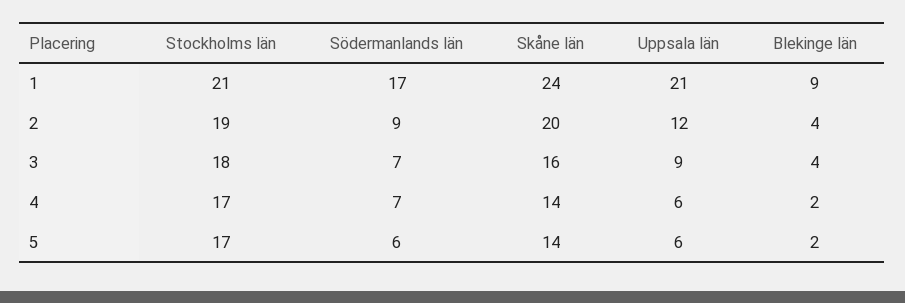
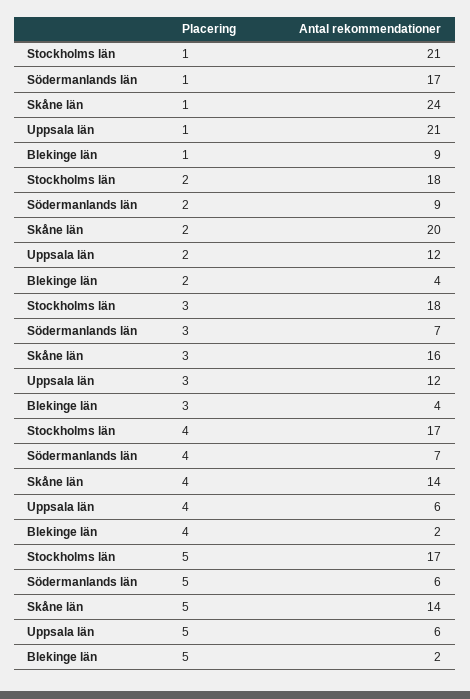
Stockholms län, 2: 19 -> 18
Uppsala län, 3: 9 -> 12

